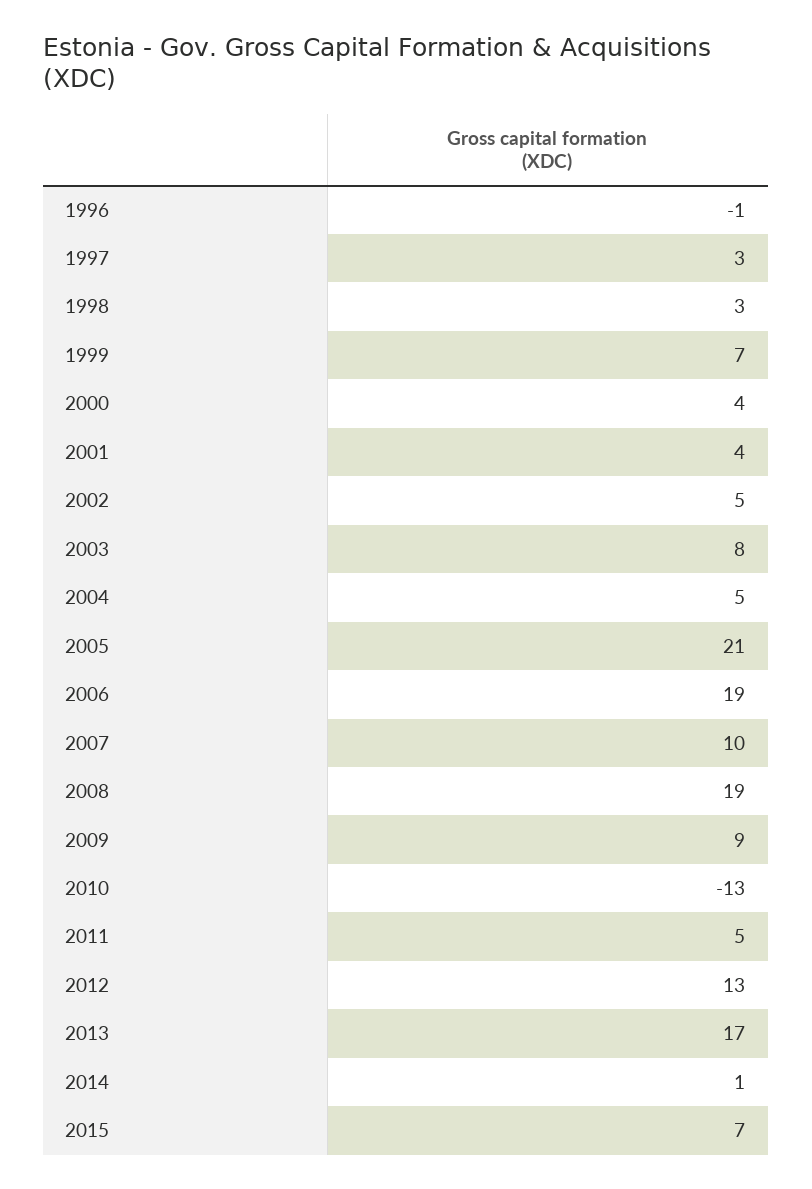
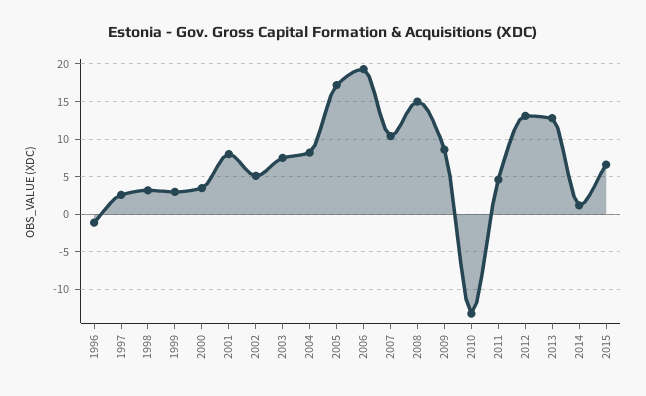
1999: 7 -> 3
2001: 4 -> 8
2004: 5 -> 8
2005: 21 -> 17
2008: 19 -> 15
2013: 17 -> 13

